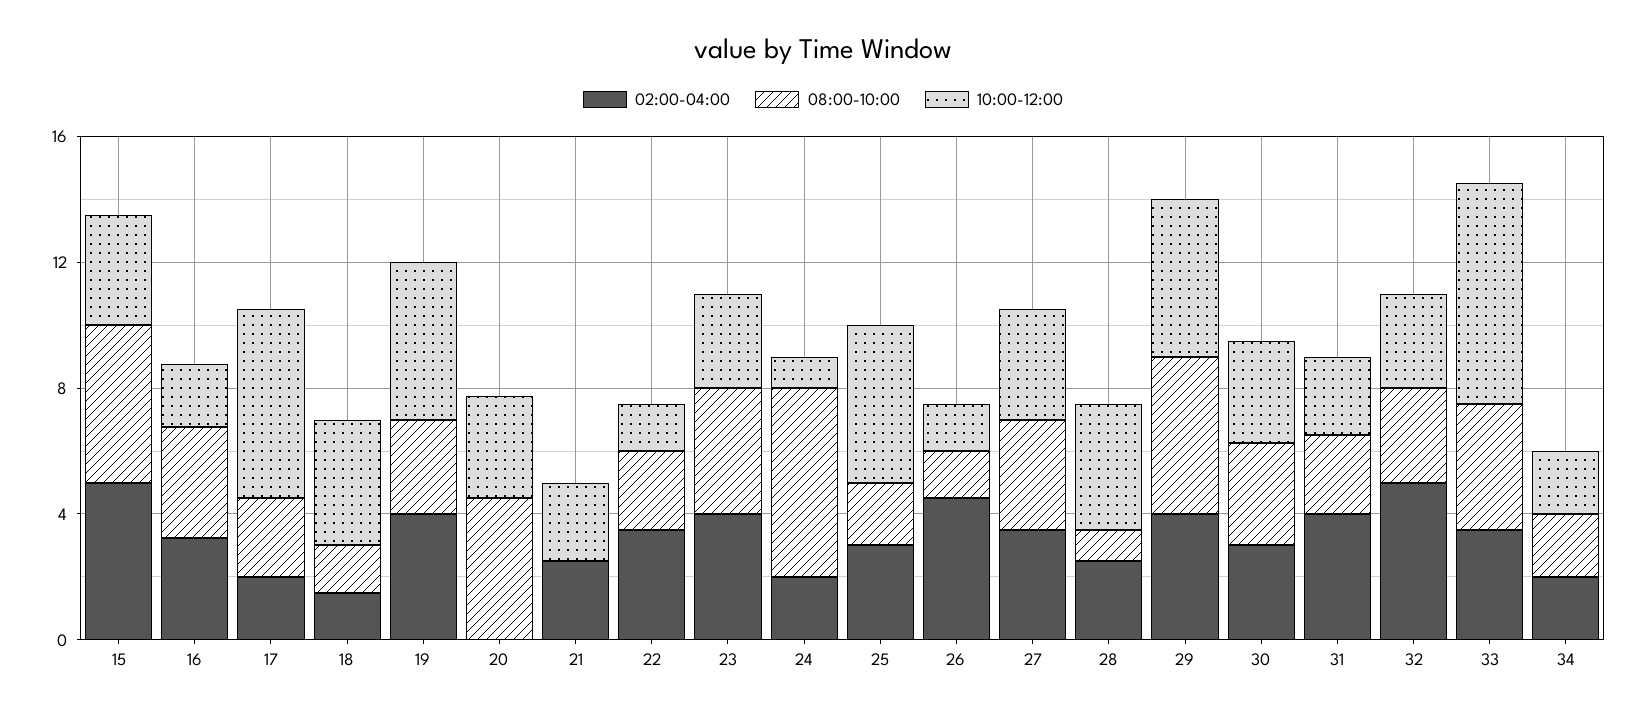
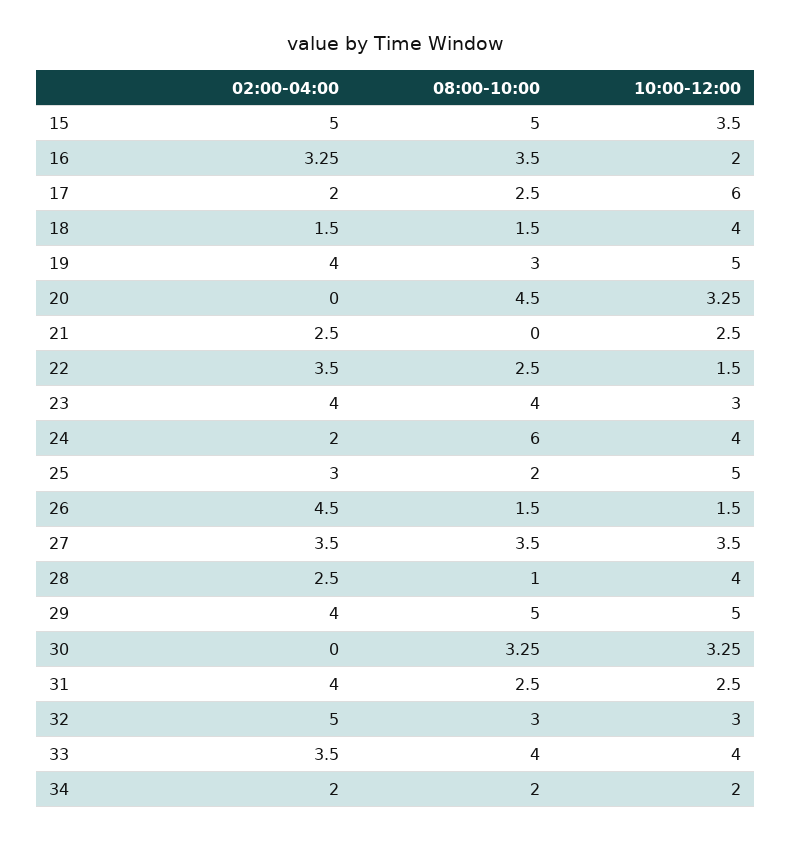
10:00-12:00, 24: 1 -> 4
02:00-04:00, 30: 3 -> 0
10:00-12:00, 33: 7 -> 4

